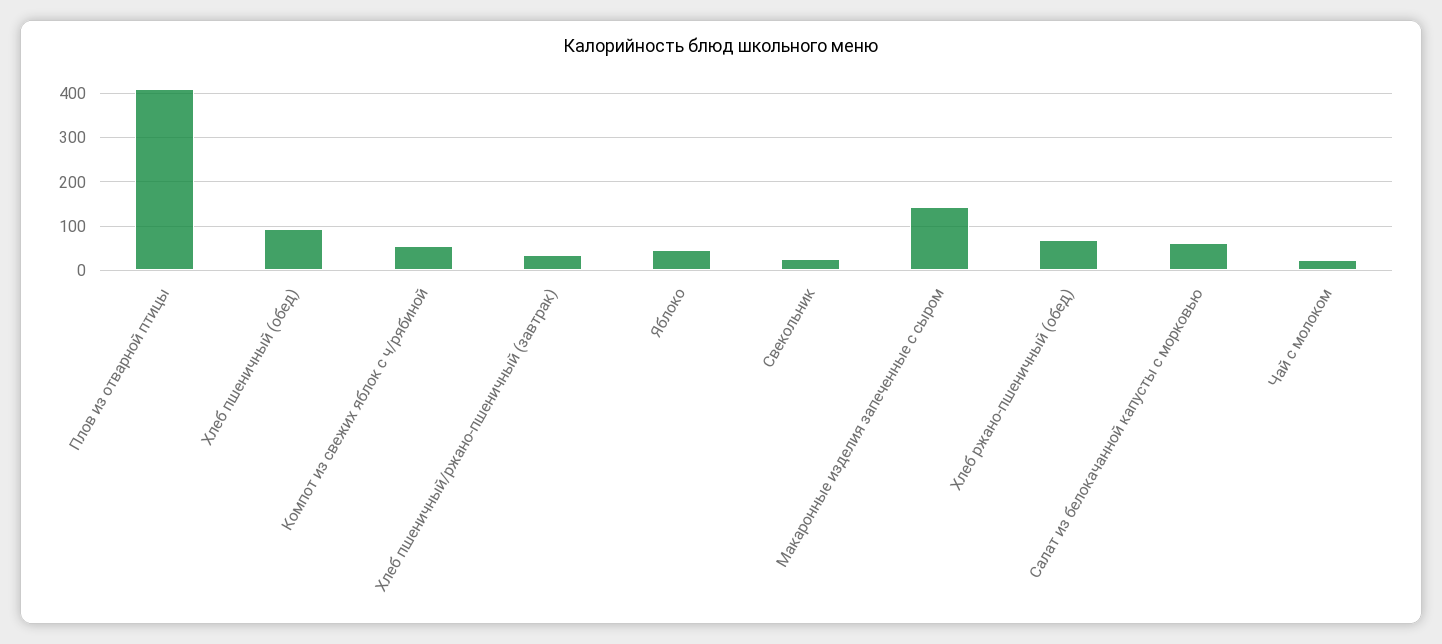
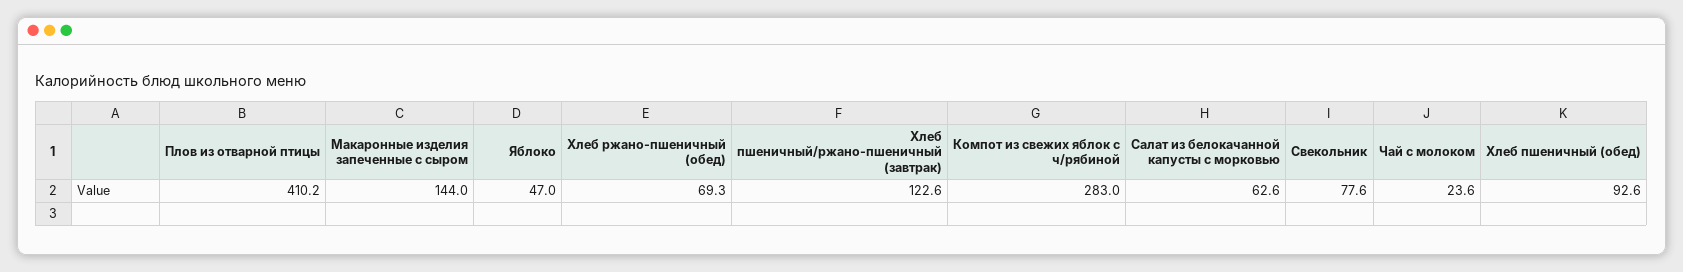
Компот из свежих яблок с ч/рябиной: 60 -> 283
Хлеб пшеничный/ржано-пшеничный (завтрак): 40 -> 122.6
Свекольник: 20 -> 77.6

